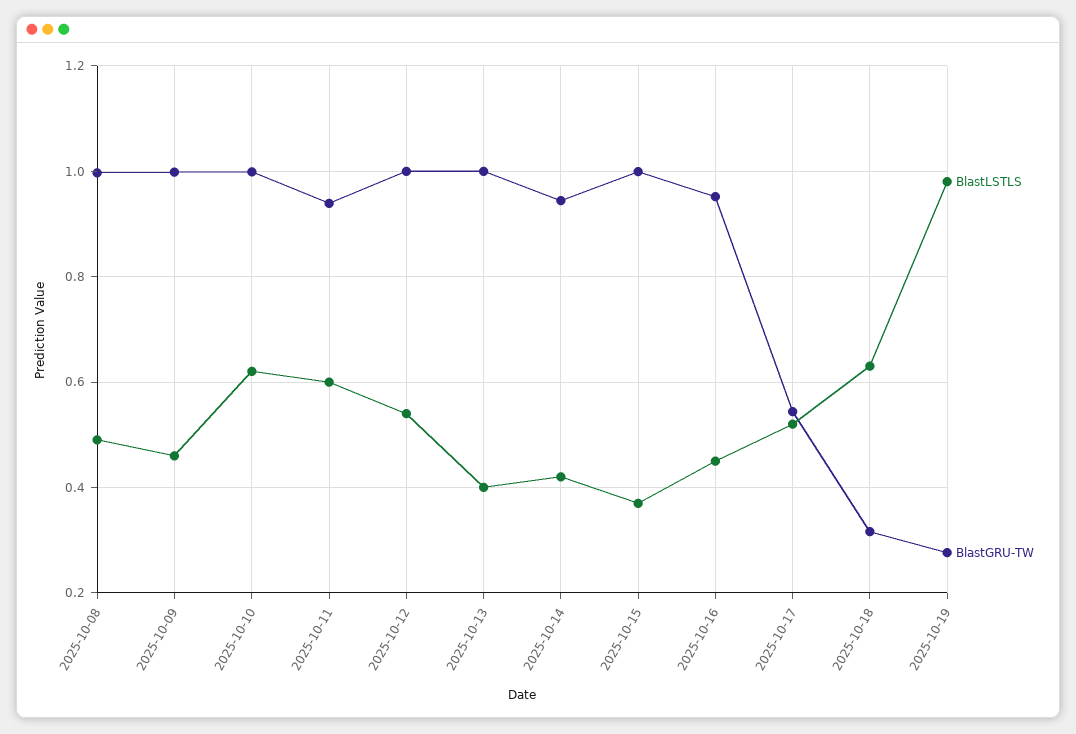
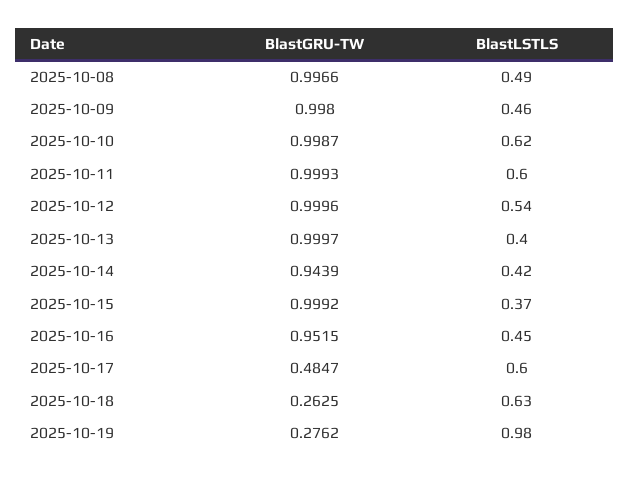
BlastGRU-TW, 2025-10-11: 0.94 -> 0.9993
BlastLSTLS, 2025-10-17: 0.52 -> 0.6
BlastGRU-TW, 2025-10-17: 0.54 -> 0.4847
BlastGRU-TW, 2025-10-18: 0.32 -> 0.2625

